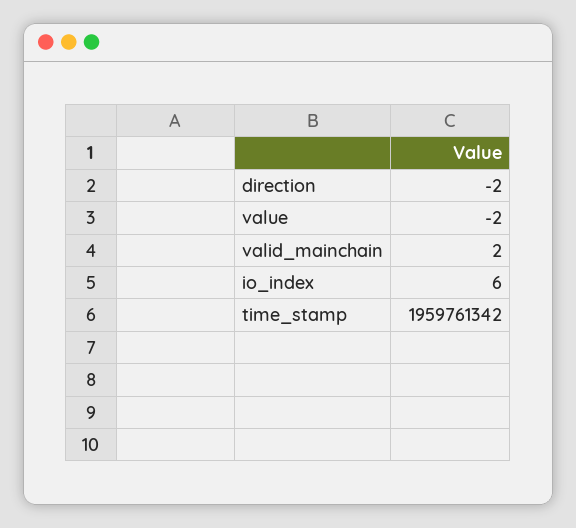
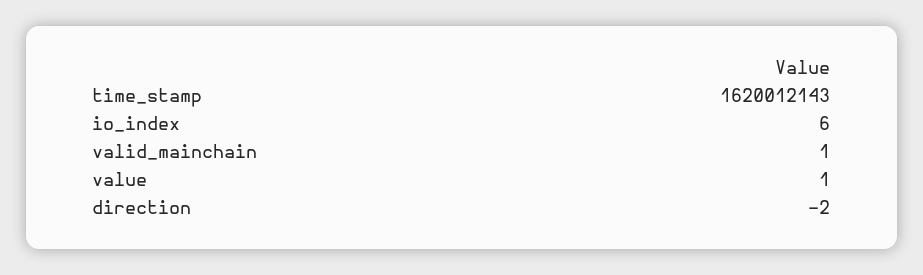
value: -2 -> 1
valid_mainchain: 2 -> 1
time_stamp: 1959761342 -> 1620012143

